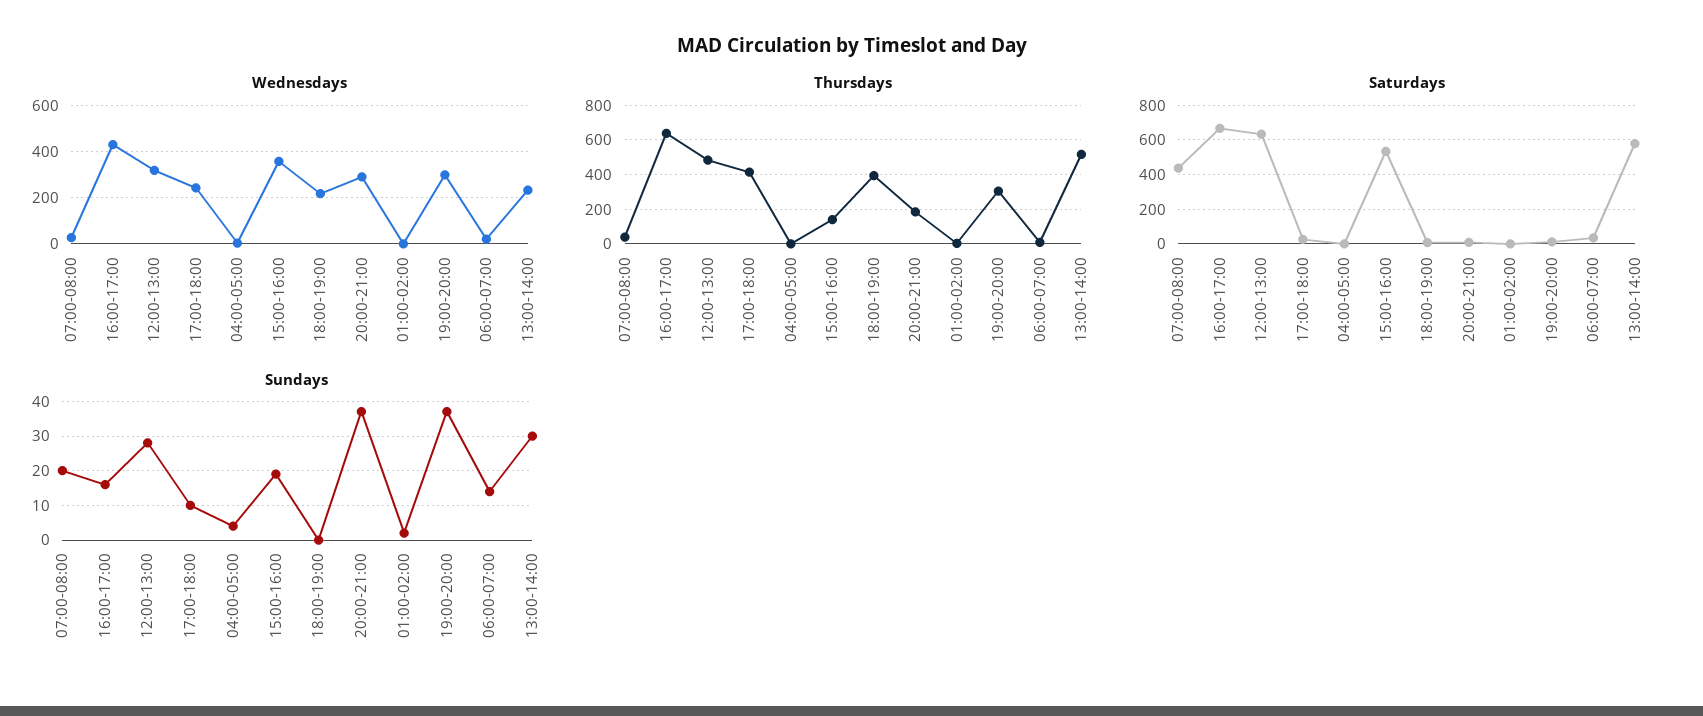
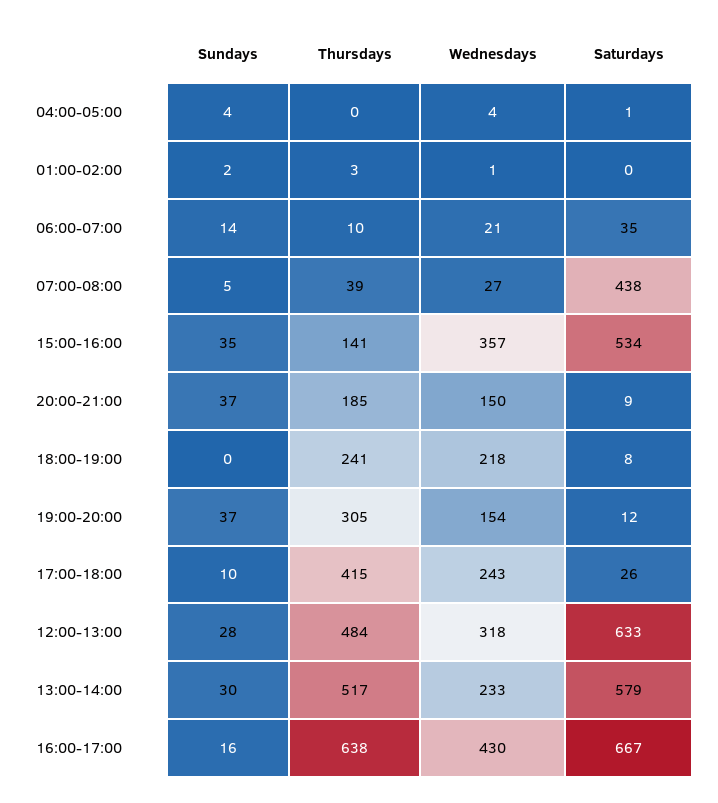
Wednesdays, 20:00-21:00: 300 -> 150
Wednesdays, 19:00-20:00: 300 -> 154
Thursdays, 18:00-19:00: 400 -> 241
Sundays, 07:00-08:00: 20 -> 5
Sundays, 15:00-16:00: 20 -> 35

